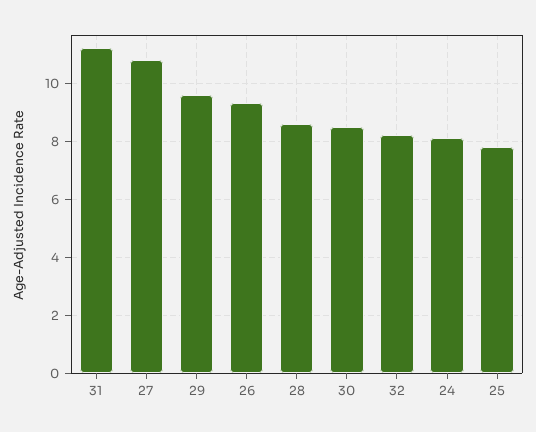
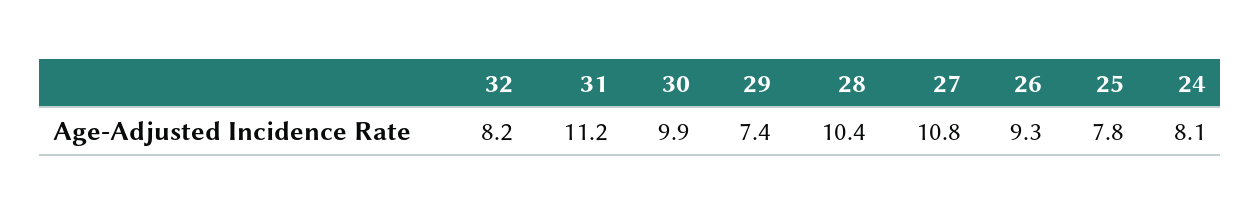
29: 9.5 -> 7.4
28: 8.5 -> 10.4
30: 8.5 -> 9.9

